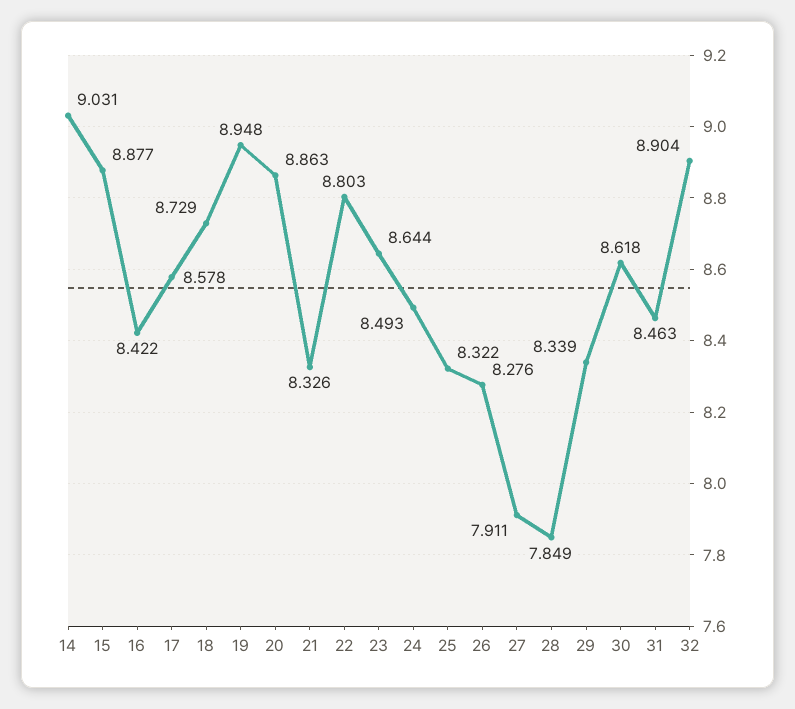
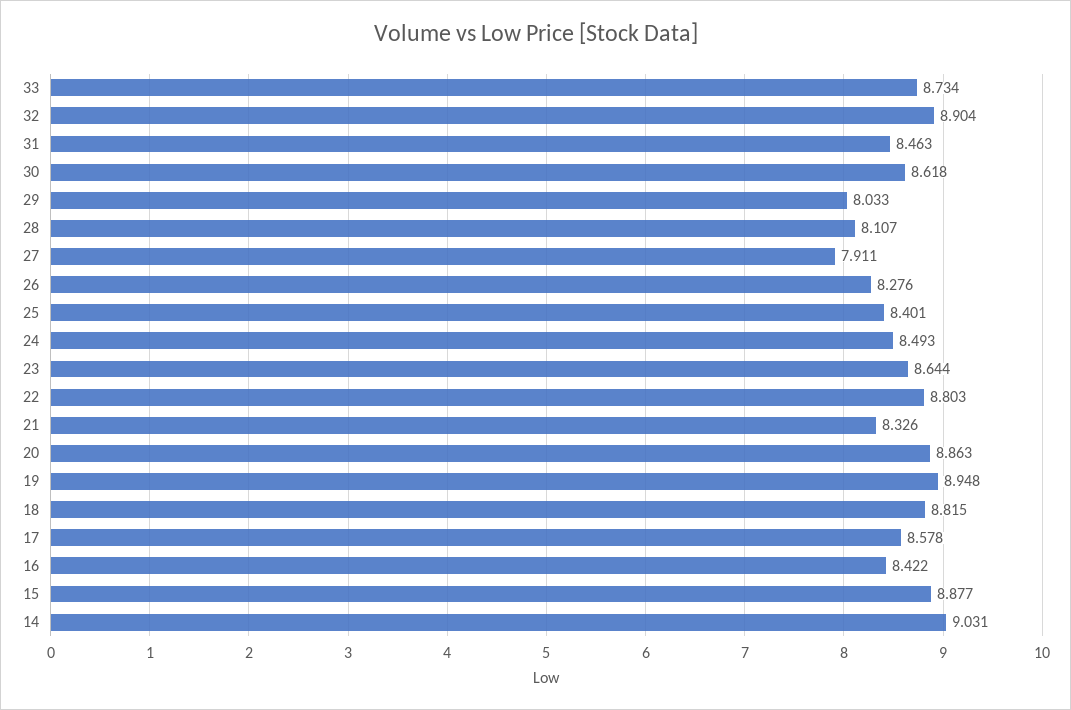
18: 8.729 -> 8.815
25: 8.322 -> 8.401
28: 7.849 -> 8.107
29: 8.339 -> 8.033
33: none -> 8.734

